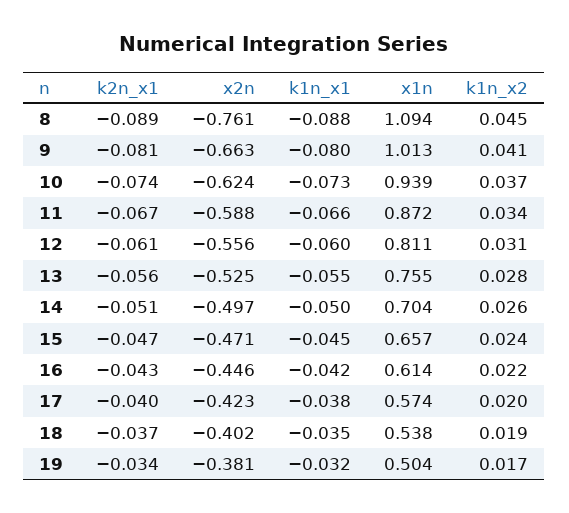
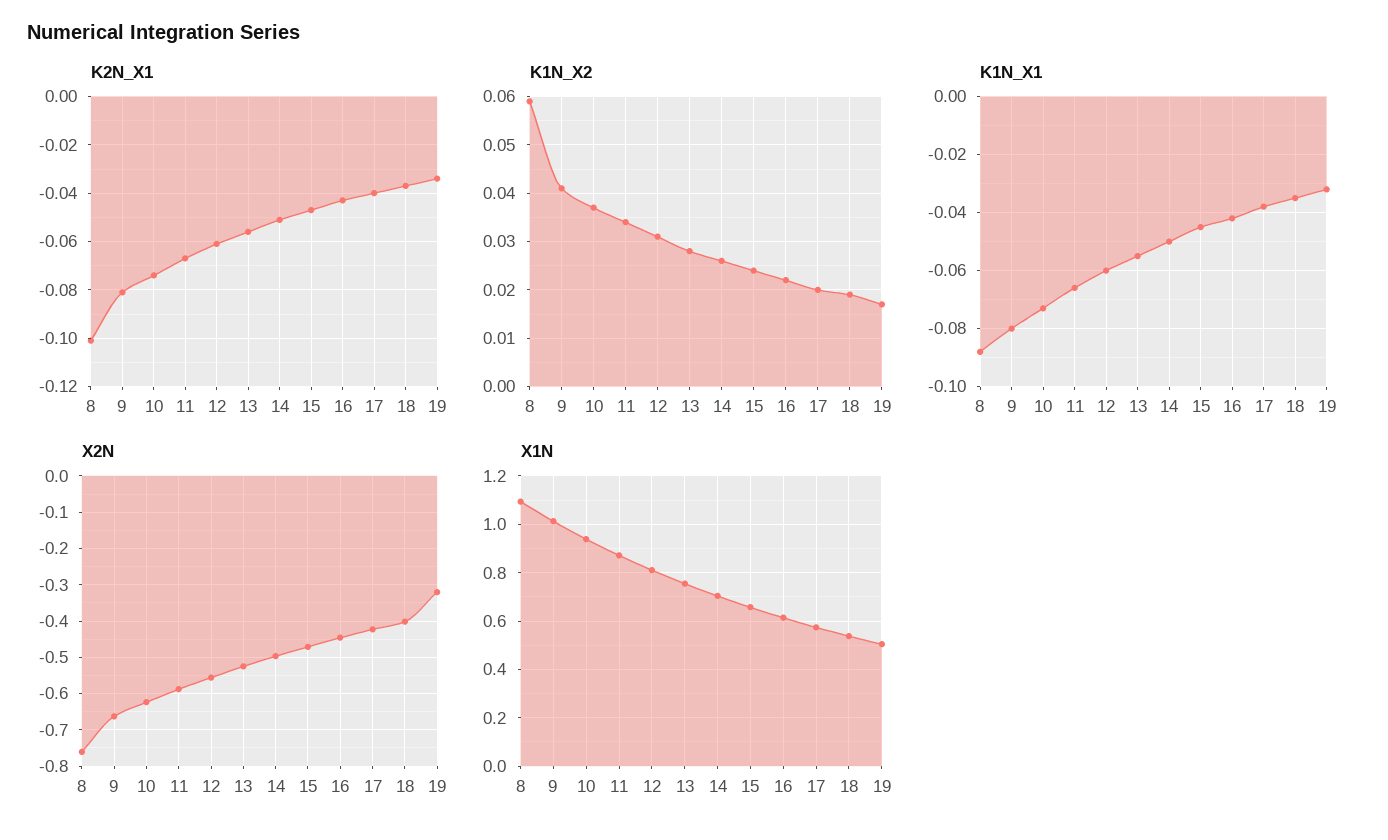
k2n_x1, 8: -0.089 -> -0.1
k1n_x2, 8: 0.045 -> 0.06
x2n, 19: -0.381 -> -0.32

